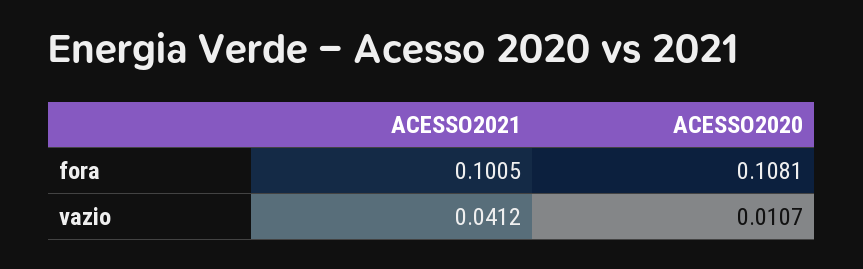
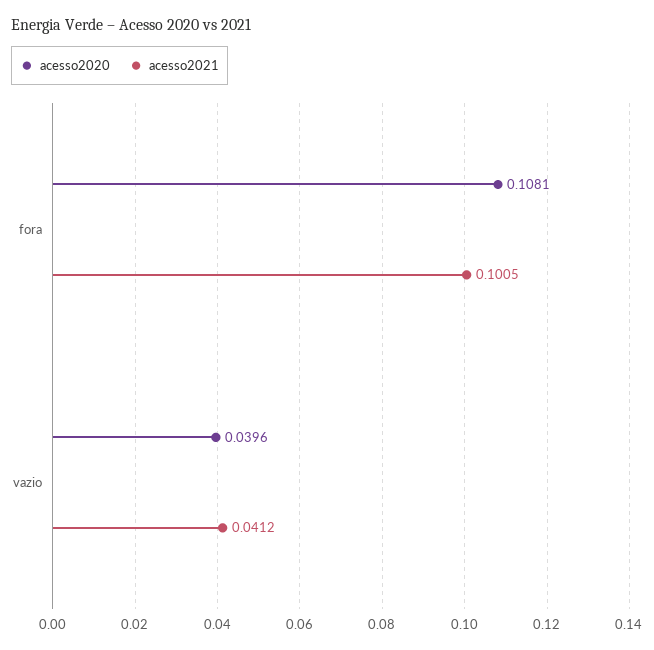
ACESSO2020, vazio: 0.0107 -> 0.0396

